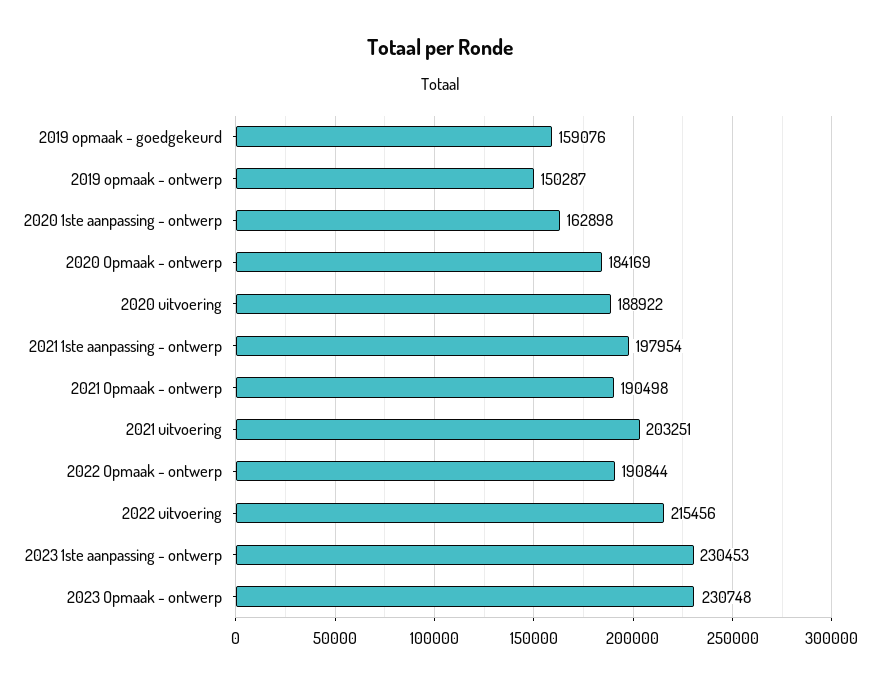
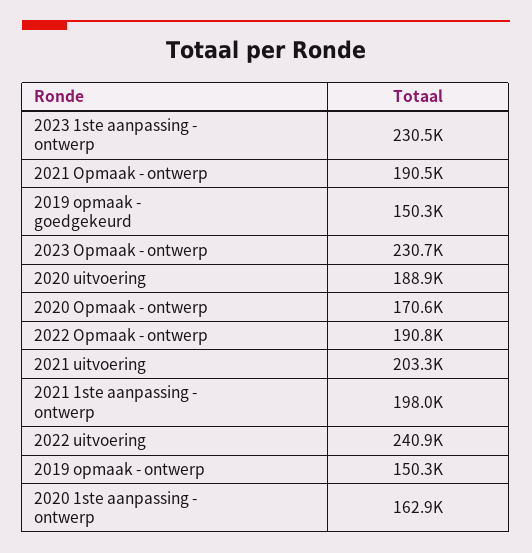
2019 opmaak - goedgekeurd: 159076 -> 150300
2020 Opmaak - ontwerp: 184169 -> 170600
2022 uitvoering: 215456 -> 240900

